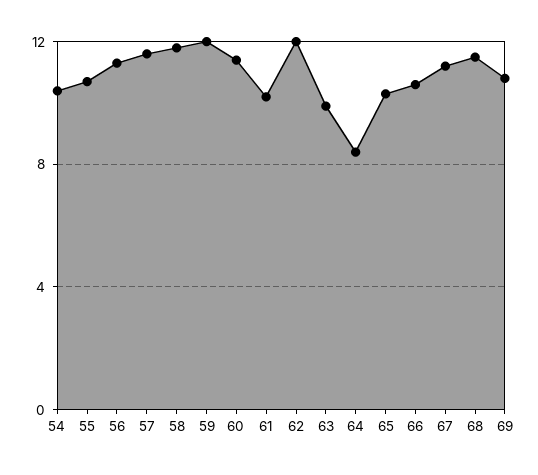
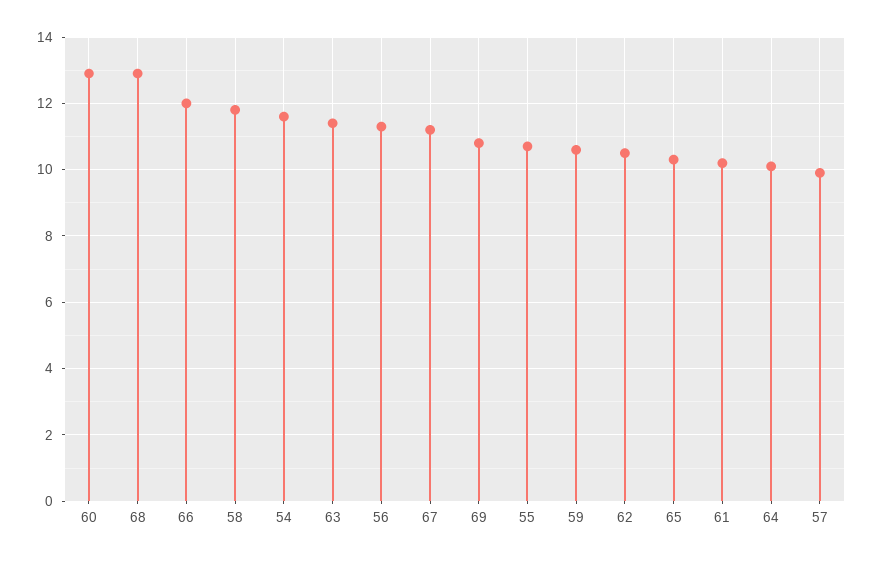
54: 10.5 -> 11.5
57: 11.5 -> 10
59: 12 -> 10.5
60: 11.5 -> 13
62: 12 -> 10.5
63: 10 -> 11.5
64: 8.5 -> 10
66: 10.5 -> 12
68: 11.5 -> 13

